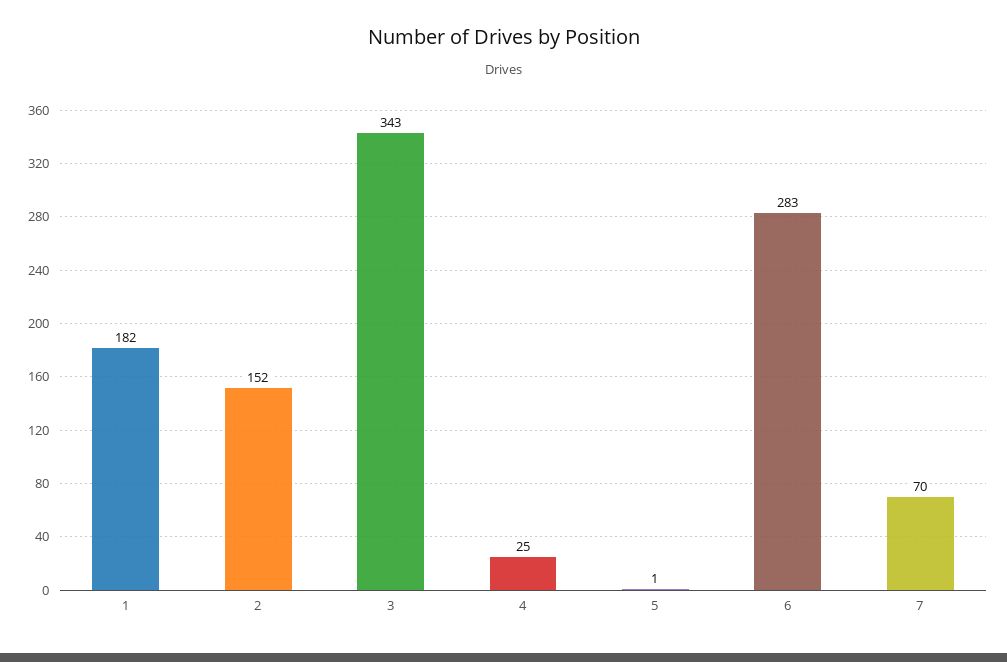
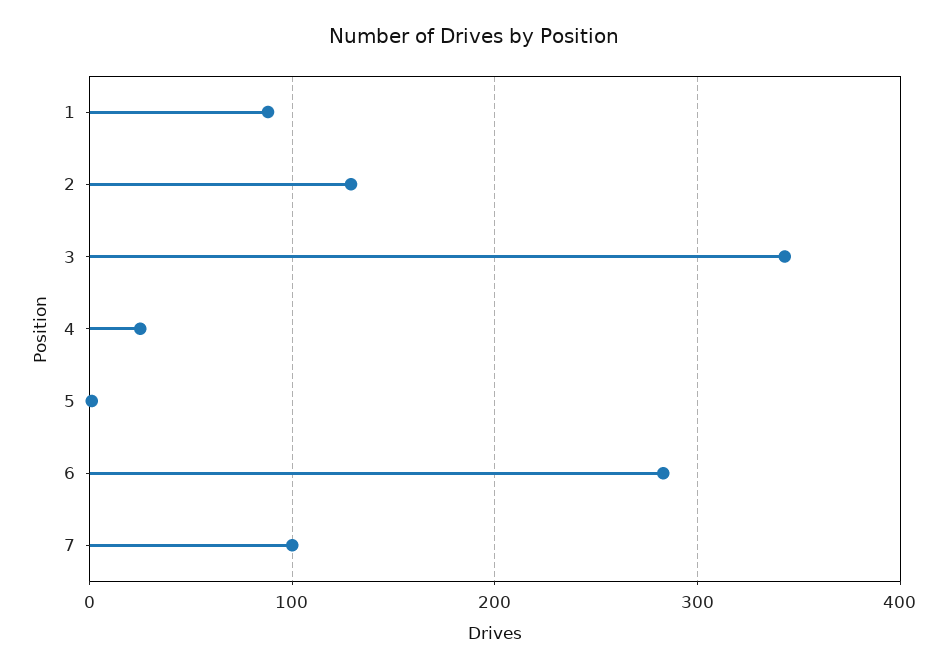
1: 182 -> 90
2: 152 -> 130
7: 70 -> 100

